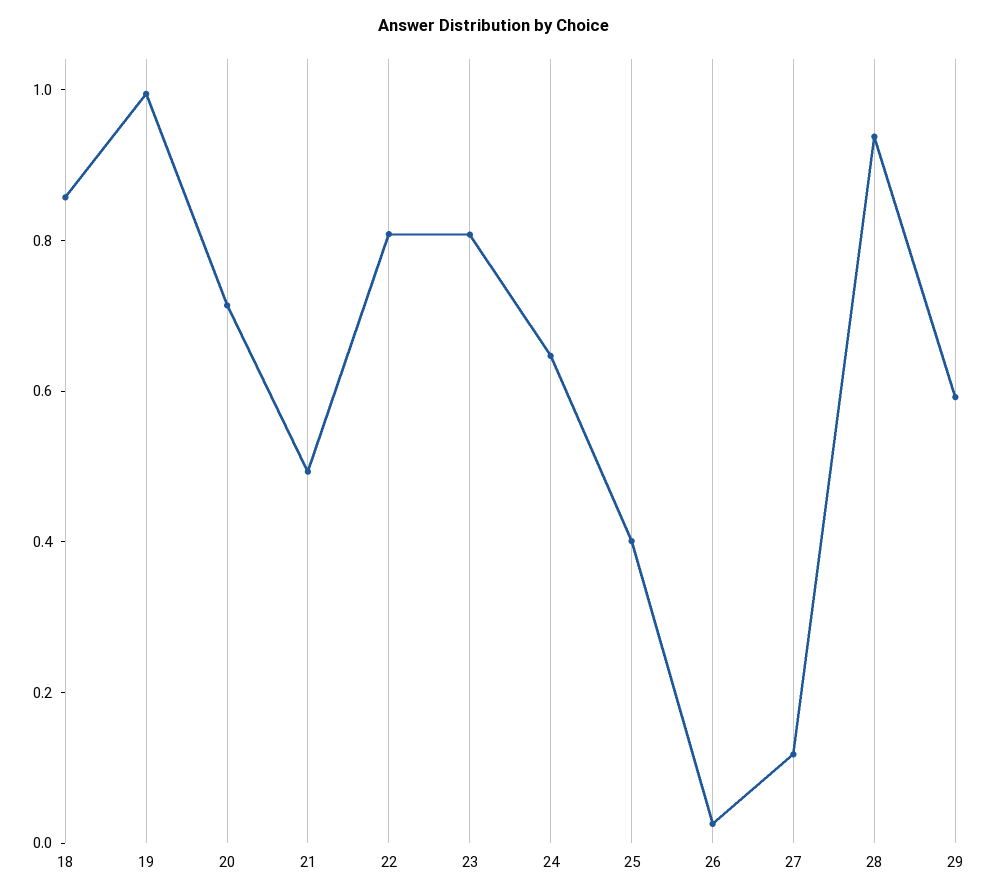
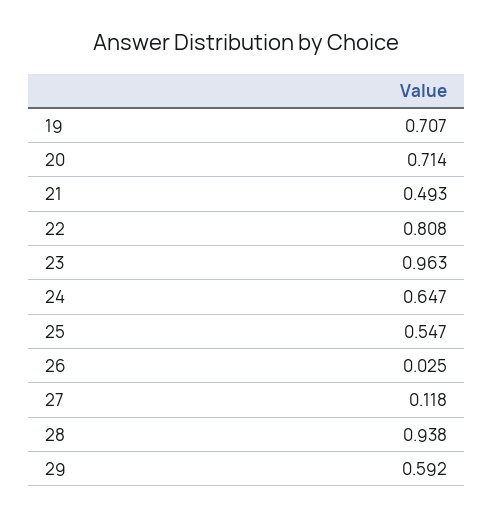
18: 0.85 -> none
19: 1 -> 0.707
23: 0.8 -> 0.963
25: 0.4 -> 0.547

